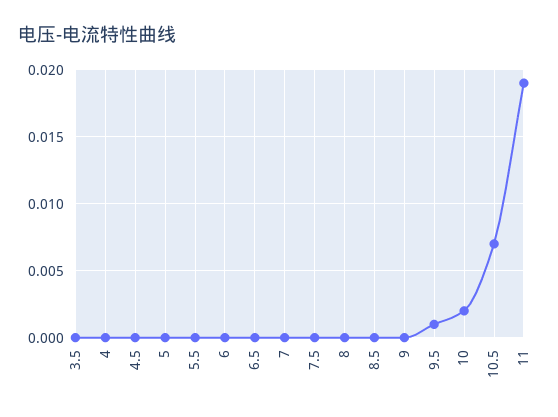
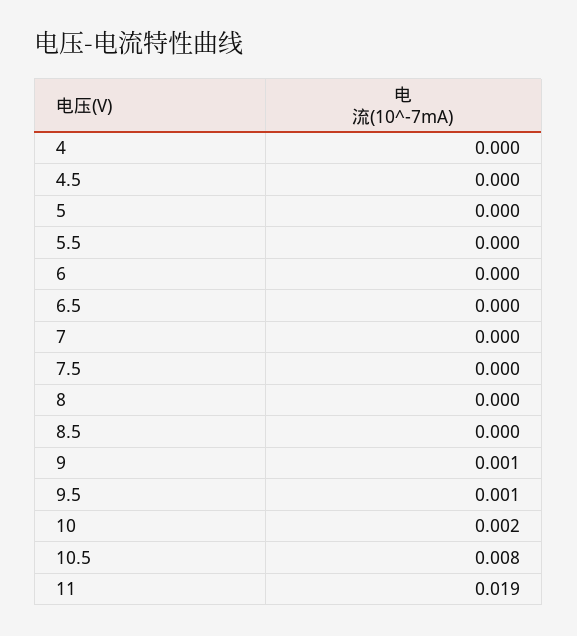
3.5: 0 -> none
9: 0 -> 0.001
10.5: 0.007 -> 0.008

